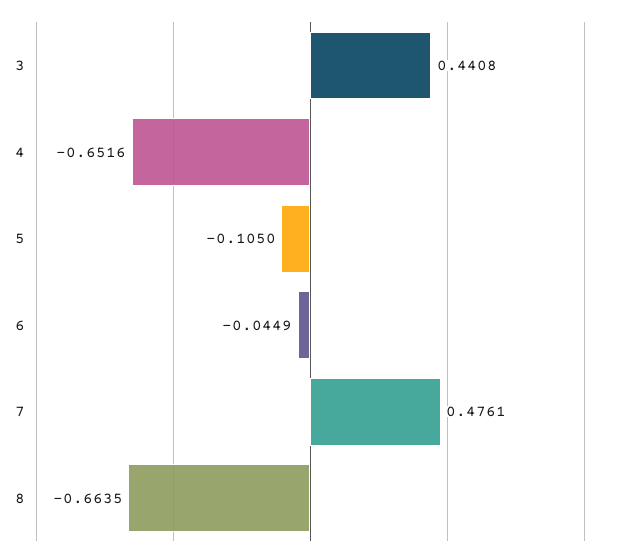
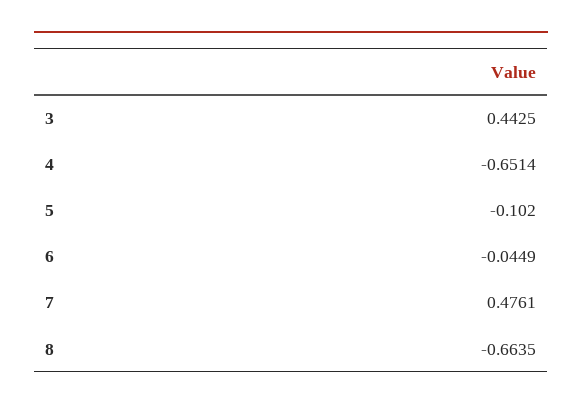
3: 0.4408 -> 0.4425
4: -0.6516 -> -0.6514
5: -0.105 -> -0.102

